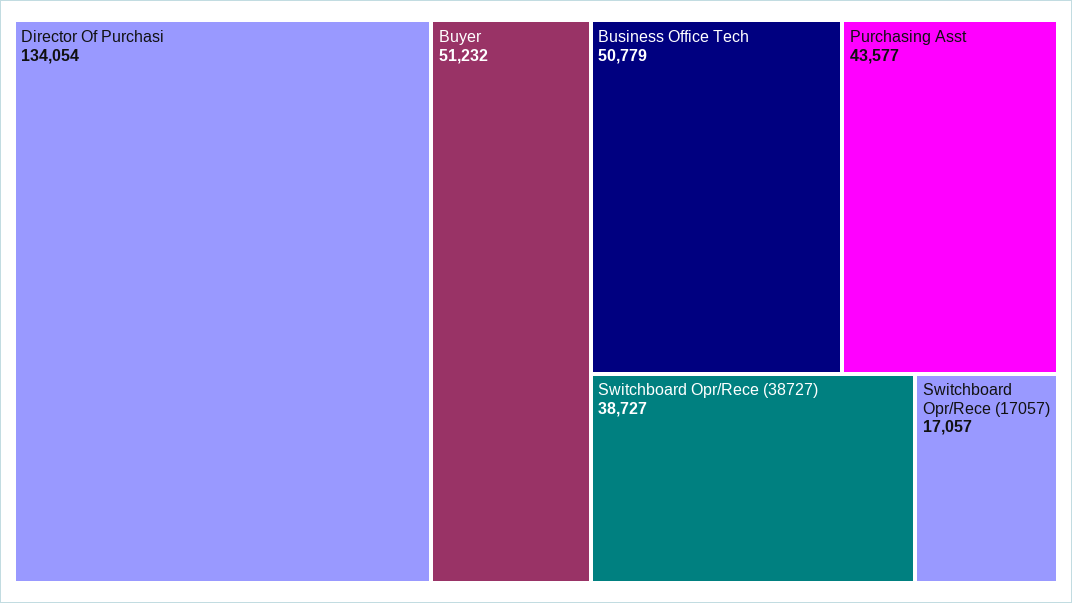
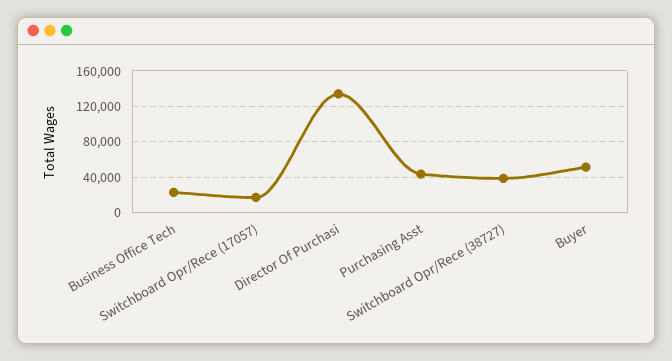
Business Office Tech: 50779 -> 20000

